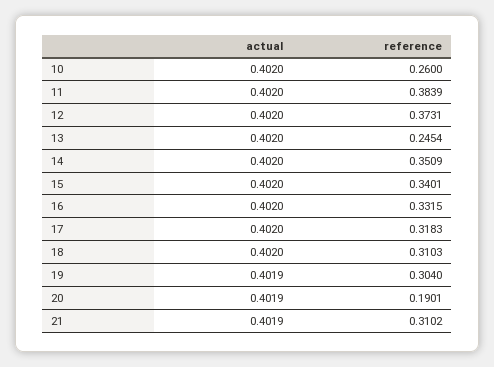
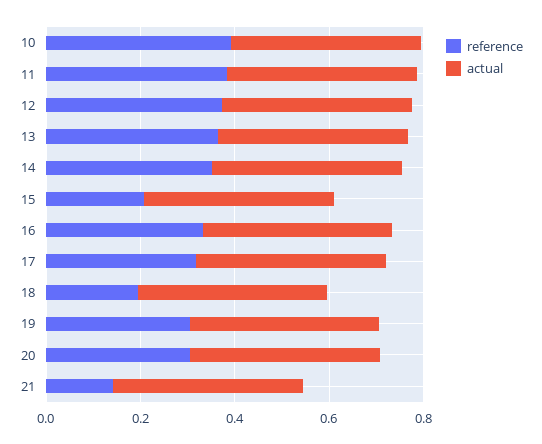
reference, 10: 0.26 -> 0.4
reference, 13: 0.2454 -> 0.35
reference, 15: 0.3401 -> 0.2
reference, 18: 0.3103 -> 0.2
reference, 20: 0.1901 -> 0.3
reference, 21: 0.3102 -> 0.15

